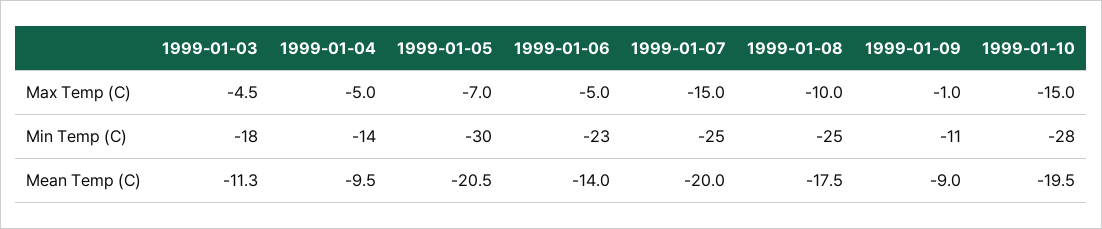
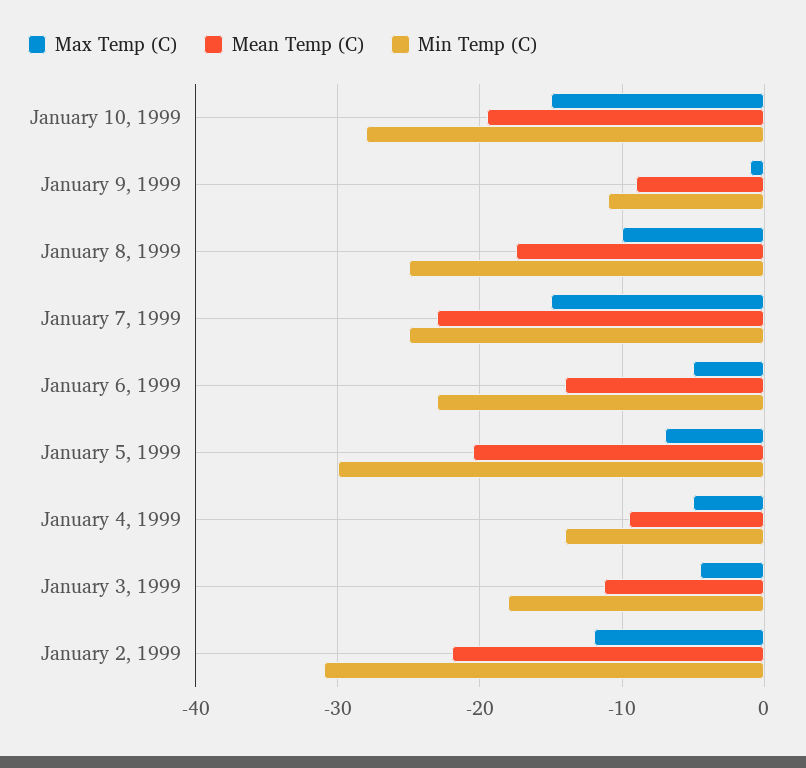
Mean Temp (C), 1999-01-07: -20 -> -23
Max Temp (C), January 2, 1999: none -> -12
Mean Temp (C), January 2, 1999: none -> -22
Min Temp (C), January 2, 1999: none -> -31

